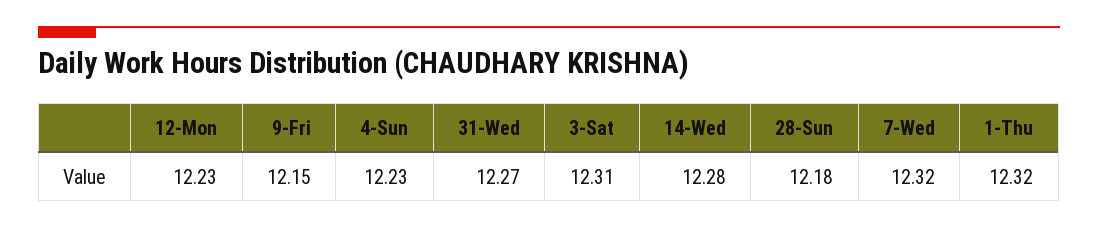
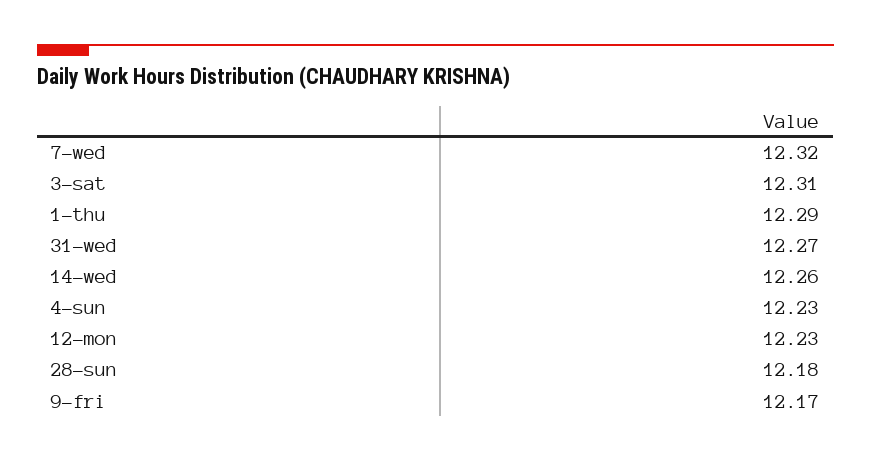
9-Fri: 12.15 -> 12.17
14-Wed: 12.28 -> 12.26
1-Thu: 12.32 -> 12.29

